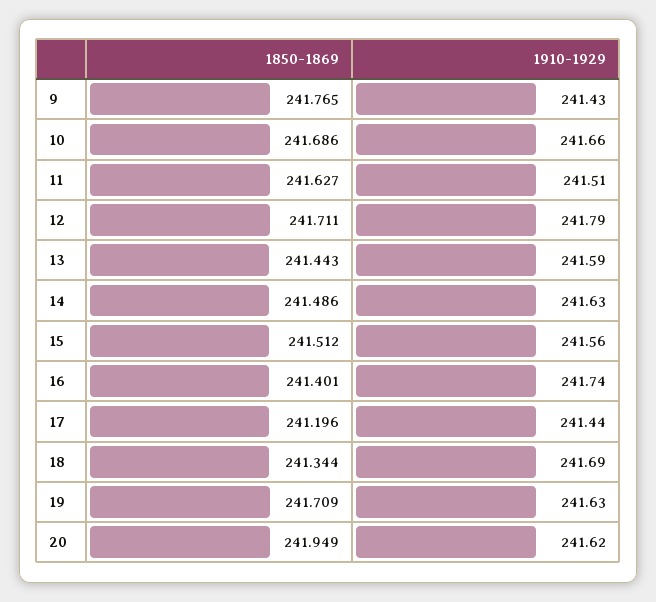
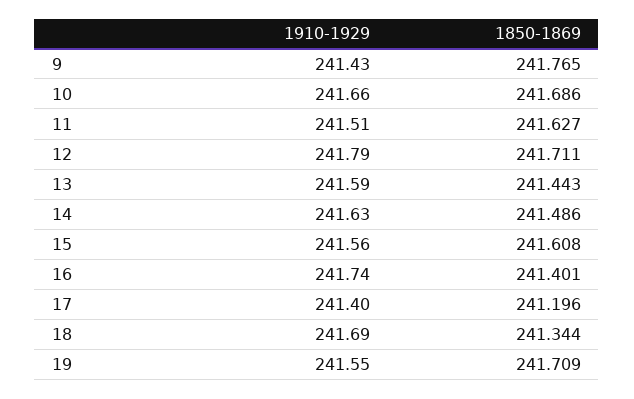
1850-1869, 15: 241.512 -> 241.608
1910-1929, 17: 241.44 -> 241.4
1910-1929, 19: 241.63 -> 241.55
1850-1869, 20: 241.949 -> none
1910-1929, 20: 241.62 -> none

